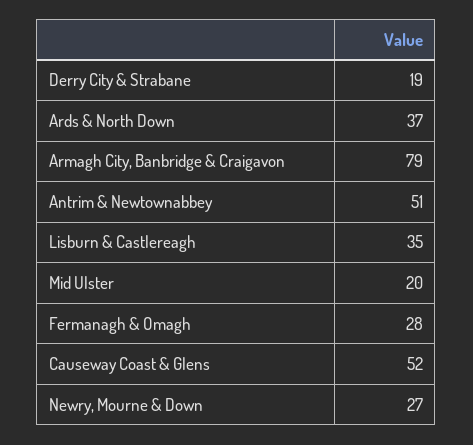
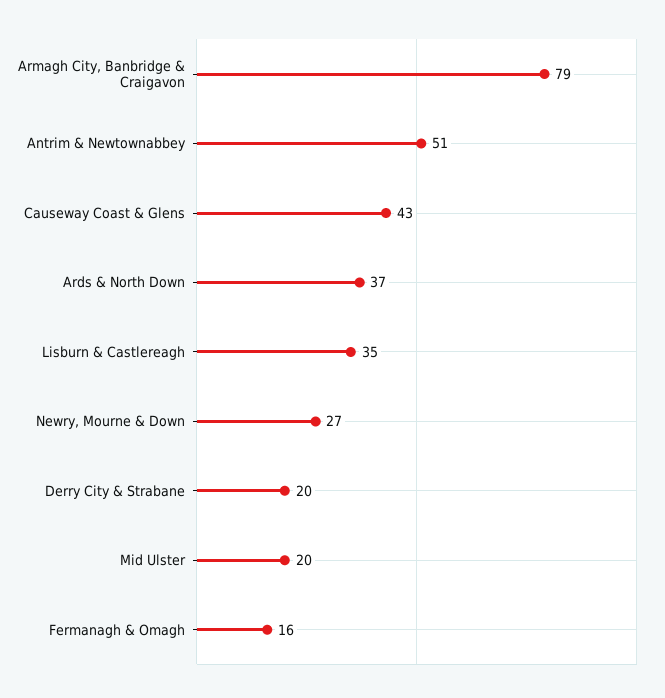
Derry City & Strabane: 19 -> 20
Fermanagh & Omagh: 28 -> 16
Causeway Coast & Glens: 52 -> 43

